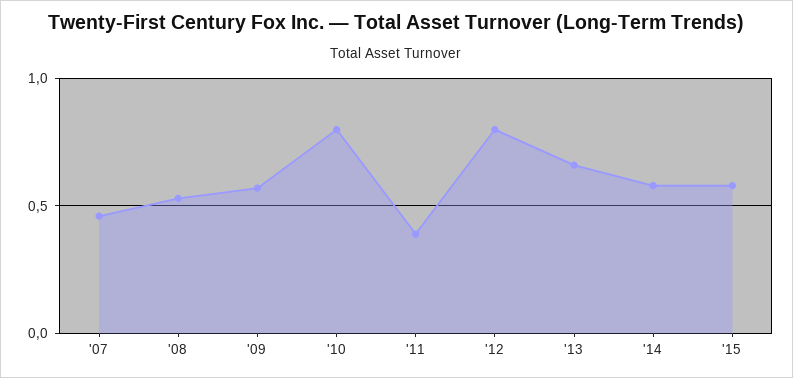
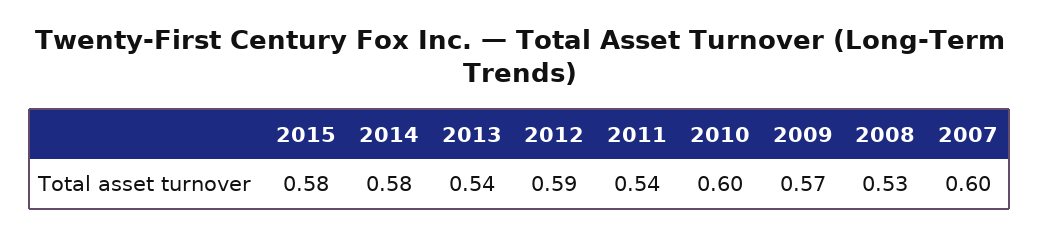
'07: 0.45 -> 0.6
'10: 0.8 -> 0.6
'11: 0.4 -> 0.54
'12: 0.8 -> 0.59
'13: 0.65 -> 0.54

